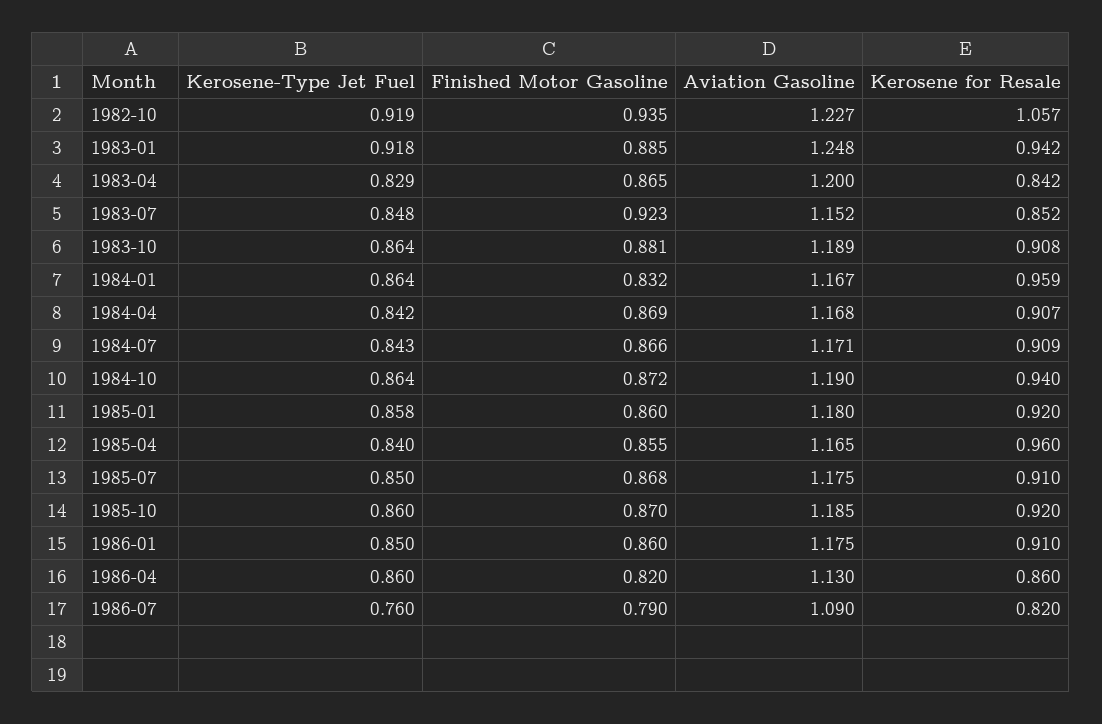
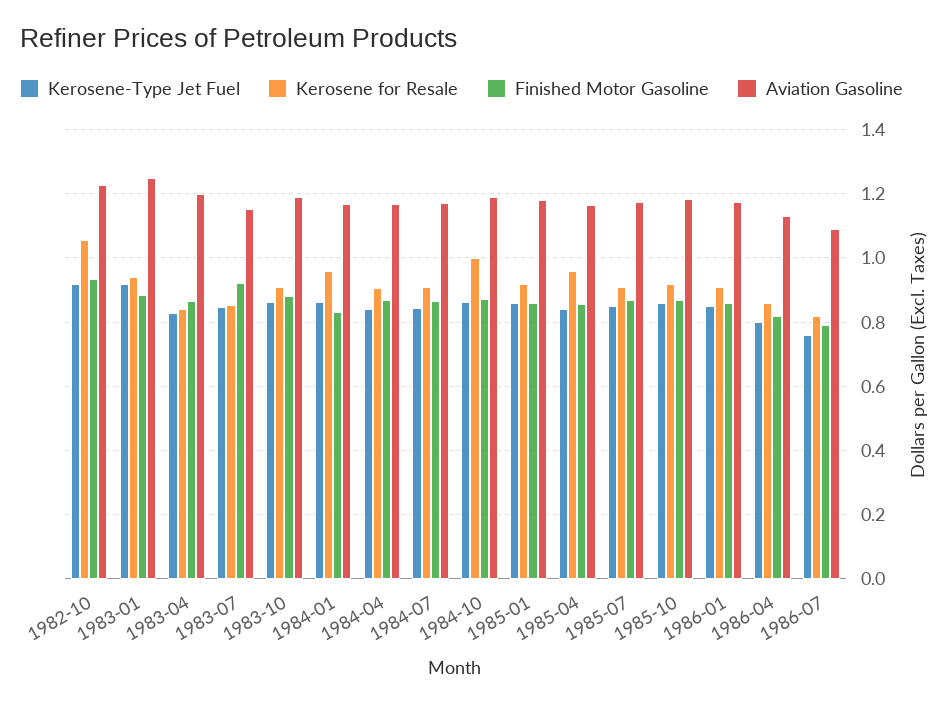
Kerosene for Resale, 1984-10: 0.94 -> 1
Kerosene-Type Jet Fuel, 1986-04: 0.86 -> 0.8

